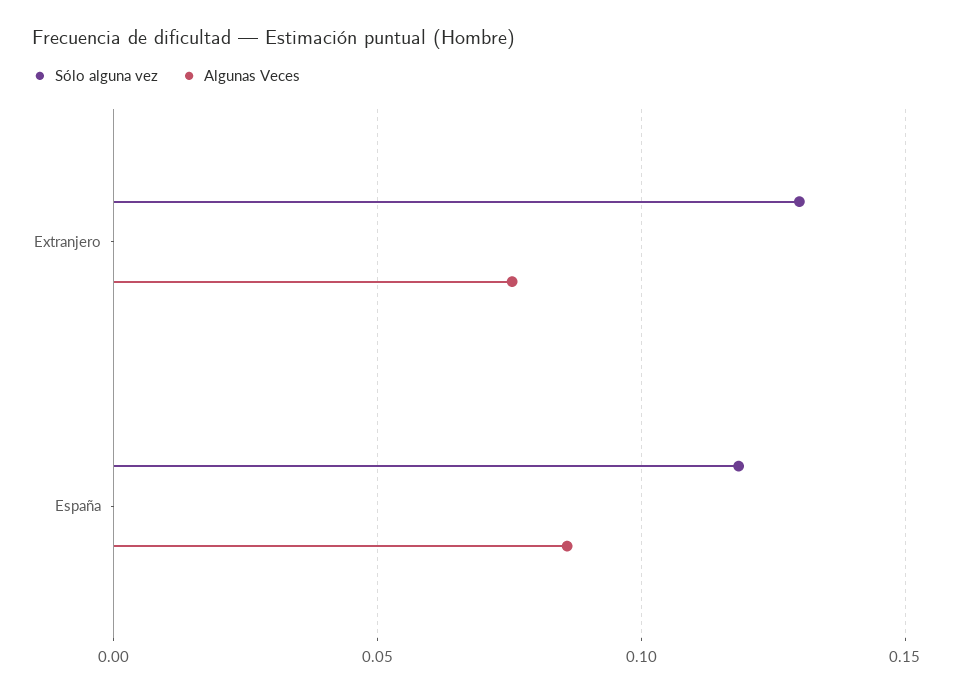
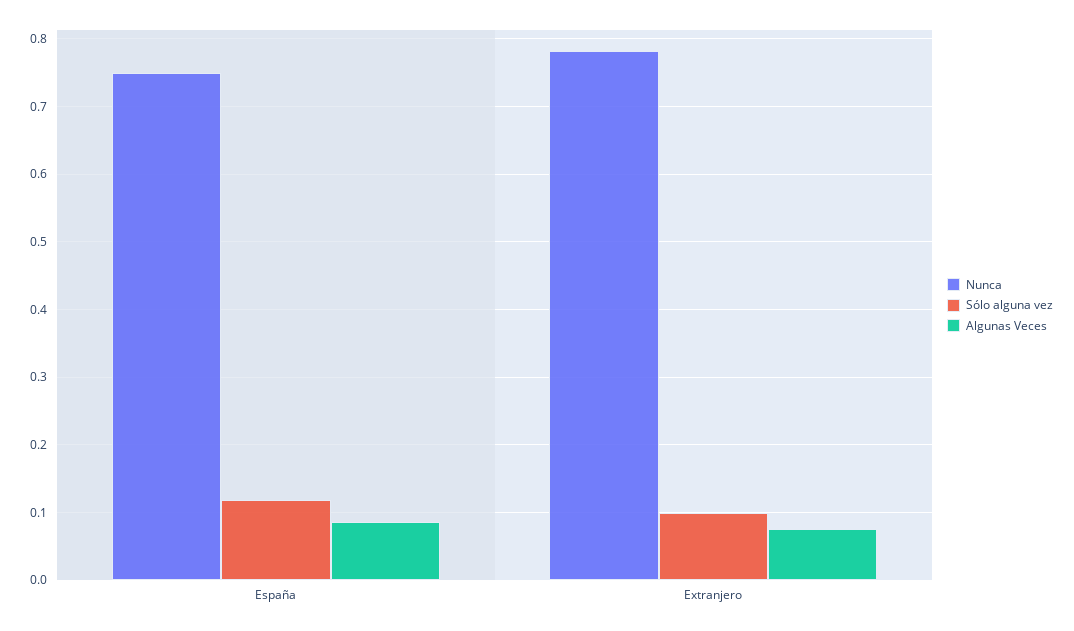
Sólo alguna vez, Extranjero: 0.13 -> 0.1
Nunca, España: none -> 0.75
Nunca, Extranjero: none -> 0.78

